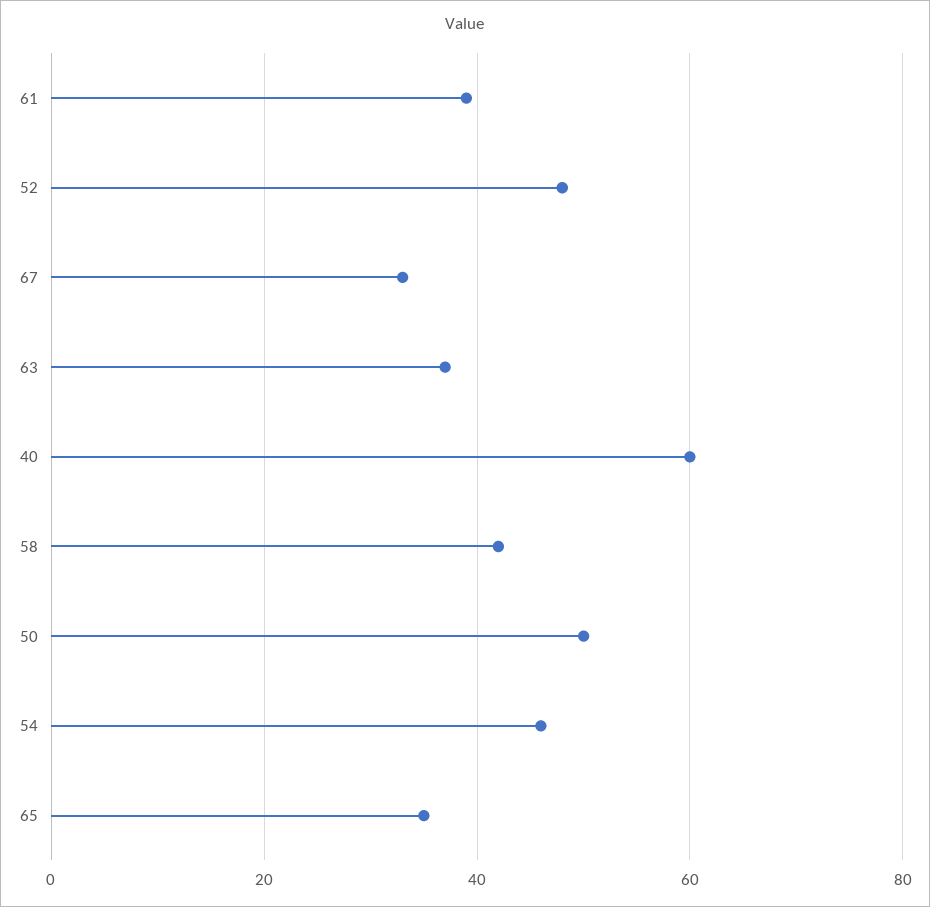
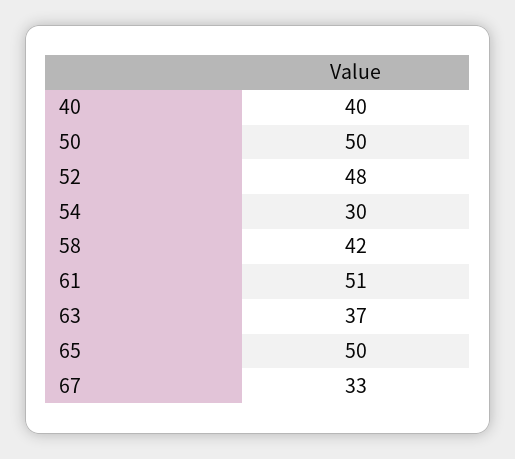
61: 40 -> 51
40: 60 -> 40
54: 45 -> 30
65: 35 -> 50

